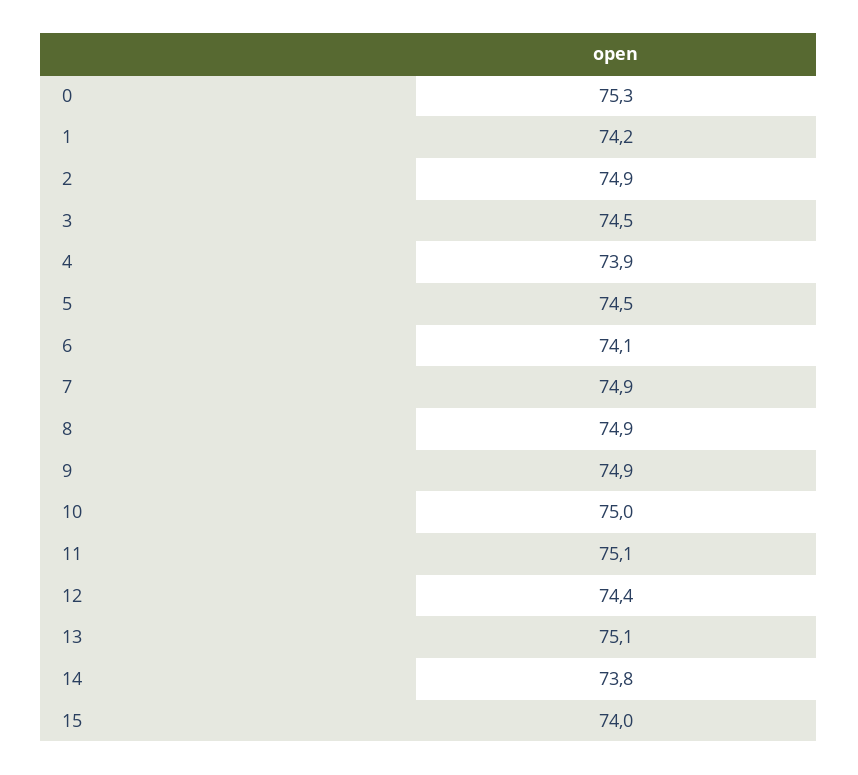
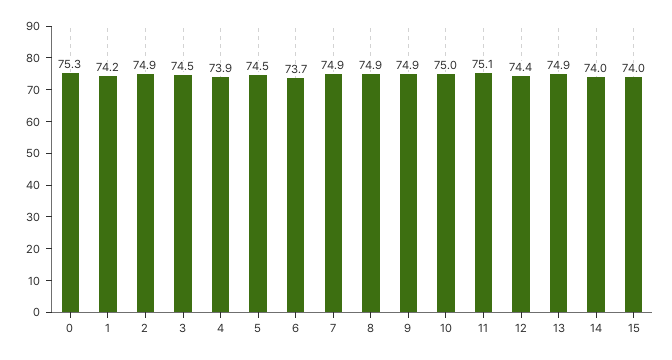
6: 74.1 -> 73.7
13: 75.1 -> 74.9
14: 73.8 -> 74

